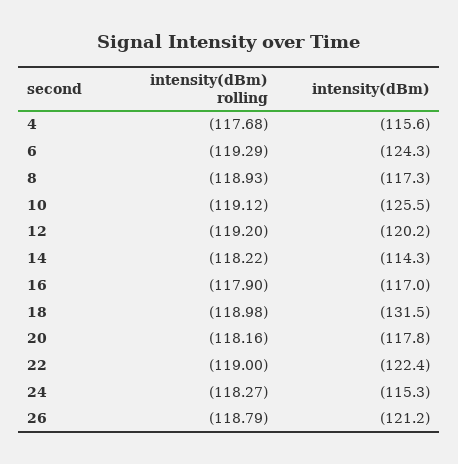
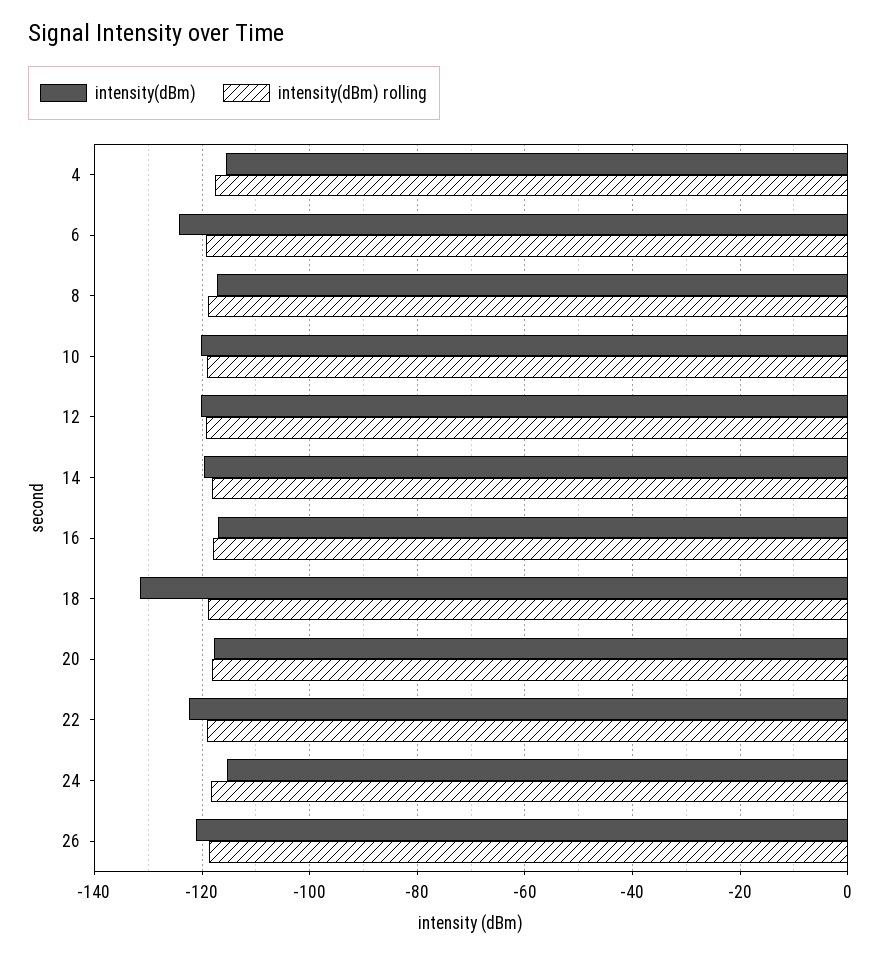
intensity(dBm), 10: -125.5 -> -120
intensity(dBm), 14: -114.3 -> -120

